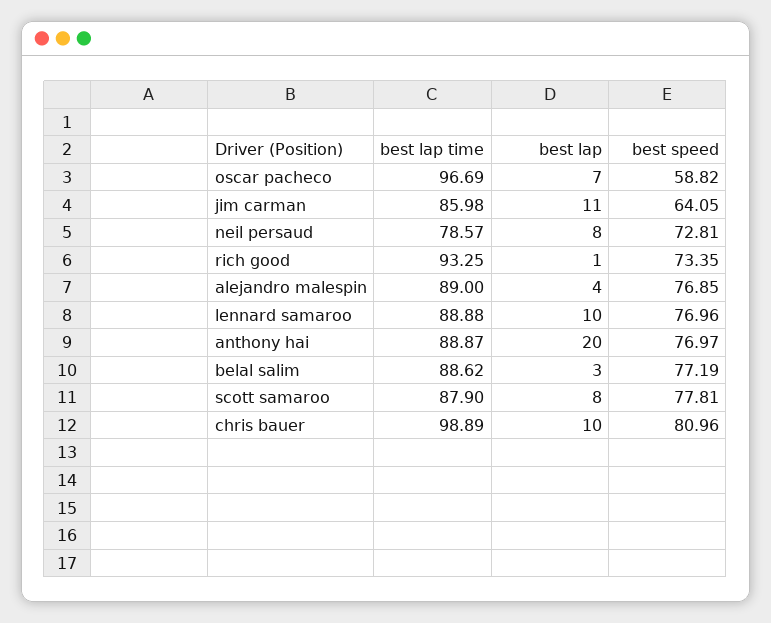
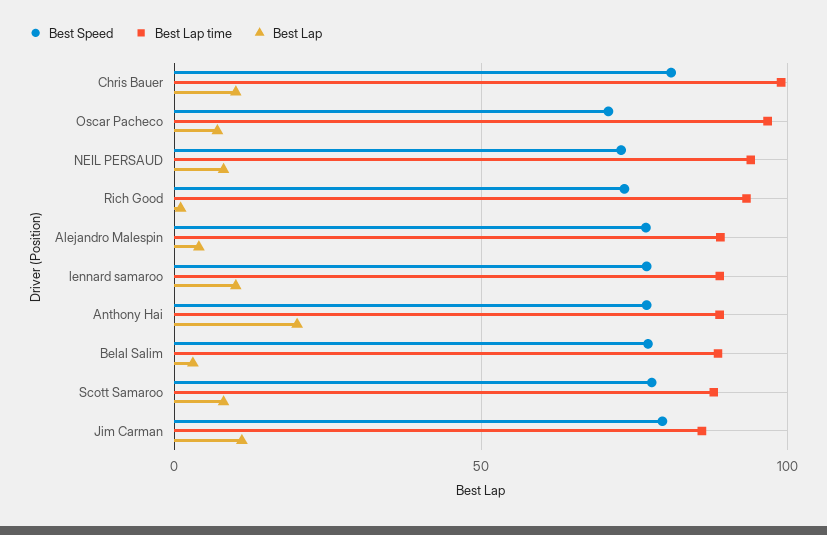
best speed, oscar pacheco: 58.82 -> 70
best speed, jim carman: 64.05 -> 80
best lap time, neil persaud: 78.57 -> 95

